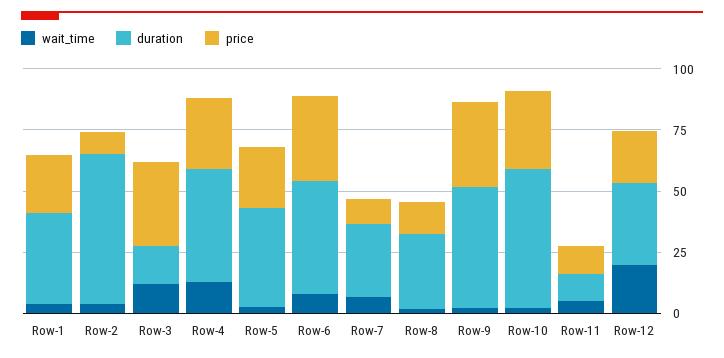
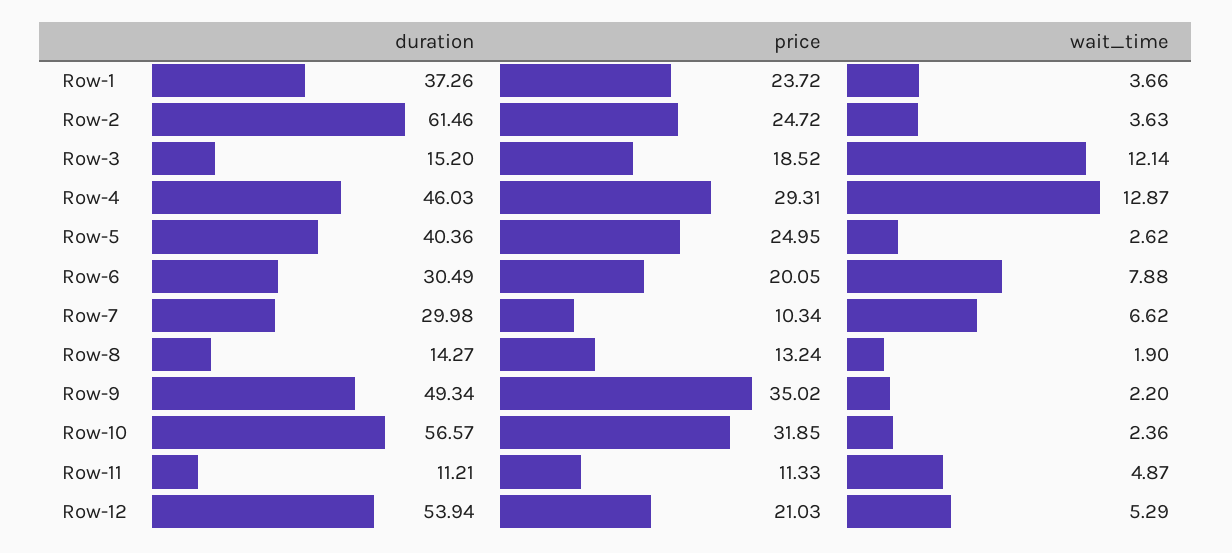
price, Row-2: 10 -> 24.72
price, Row-3: 35 -> 18.52
duration, Row-6: 45 -> 30.49
price, Row-6: 35 -> 20.05
duration, Row-8: 30 -> 14.27
wait_time, Row-12: 20 -> 5.29
duration, Row-12: 35 -> 53.94

